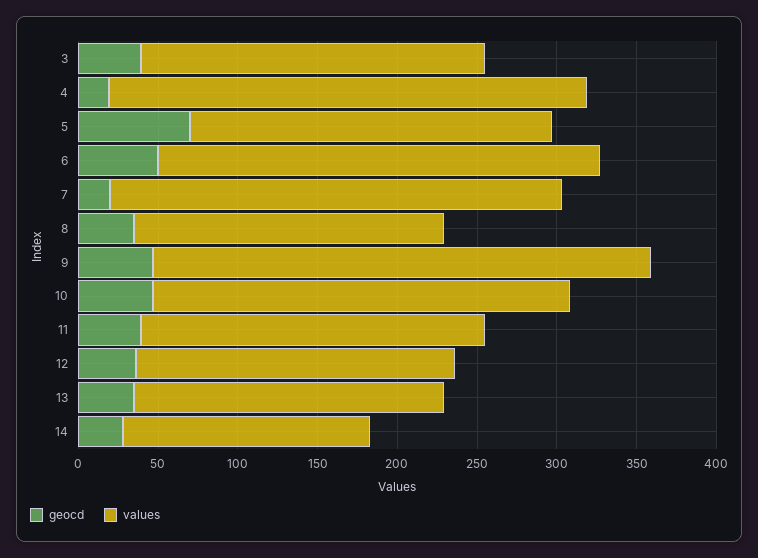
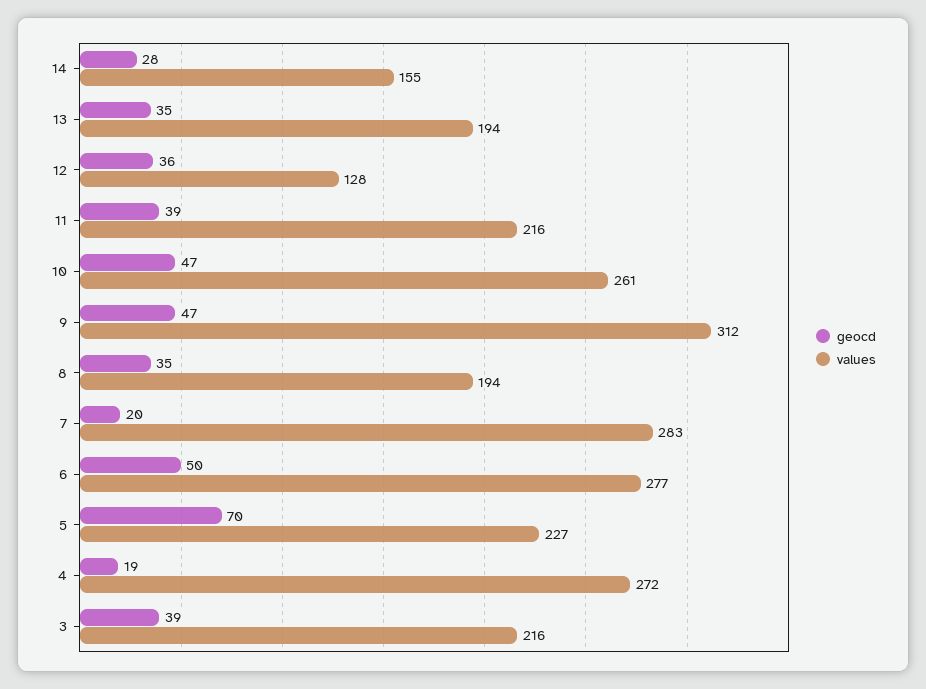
values, 4: 300 -> 272
values, 12: 200 -> 128

